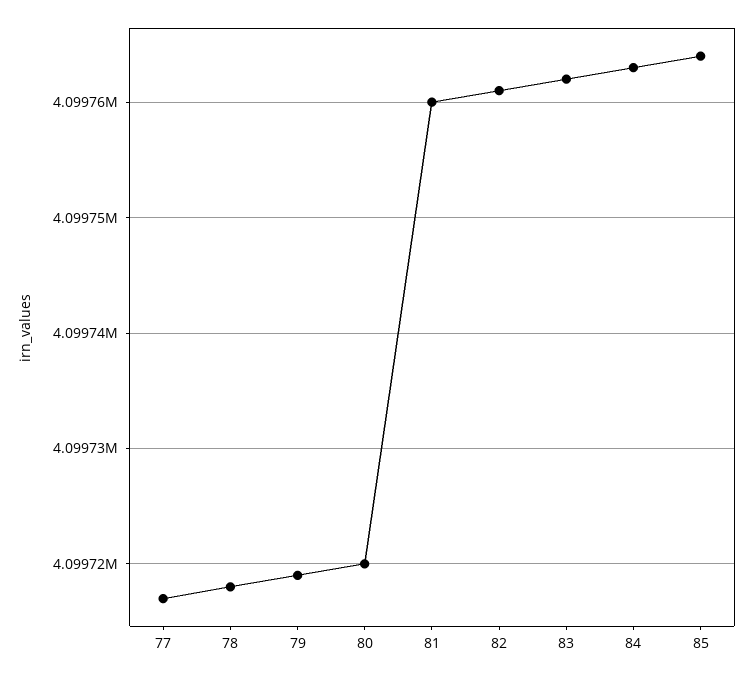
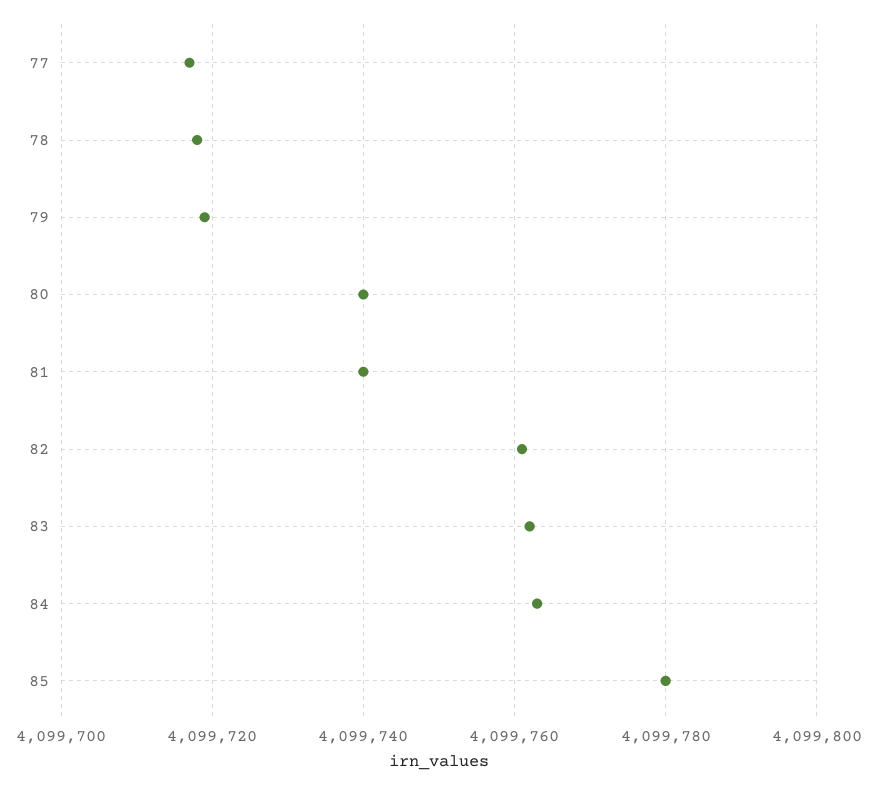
80: 4099720 -> 4099740
81: 4099760 -> 4099740
85: 4099764 -> 4099780

